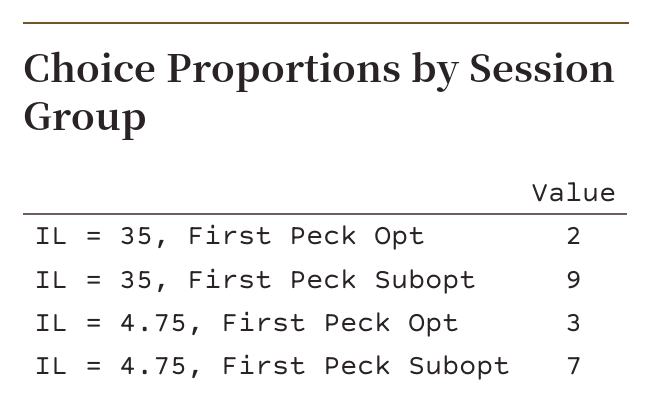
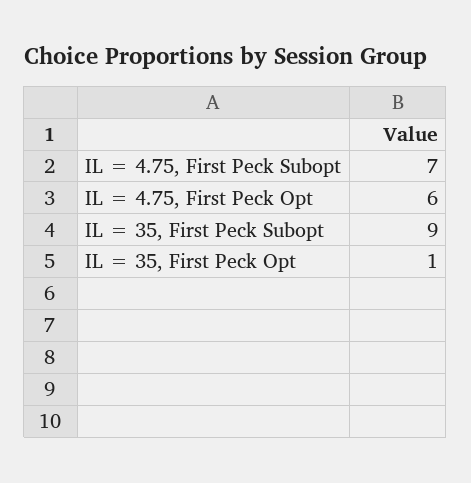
IL = 35, First Peck Opt: 2 -> 1
IL = 4.75, First Peck Opt: 3 -> 6

